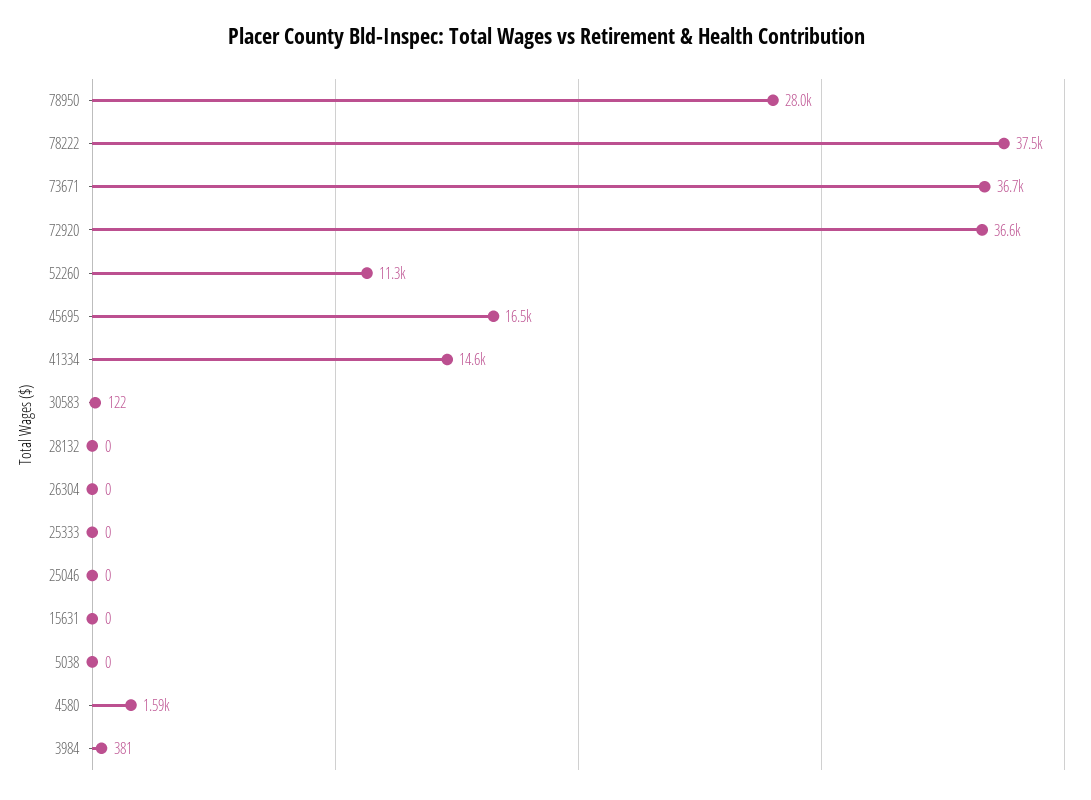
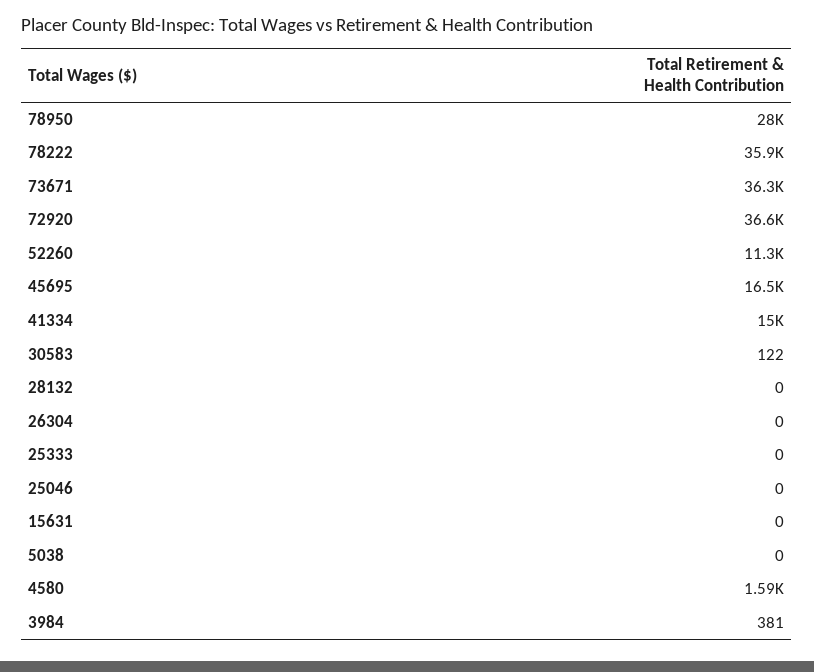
78222: 37500 -> 35900
73671: 36700 -> 36300
41334: 14600 -> 15000

